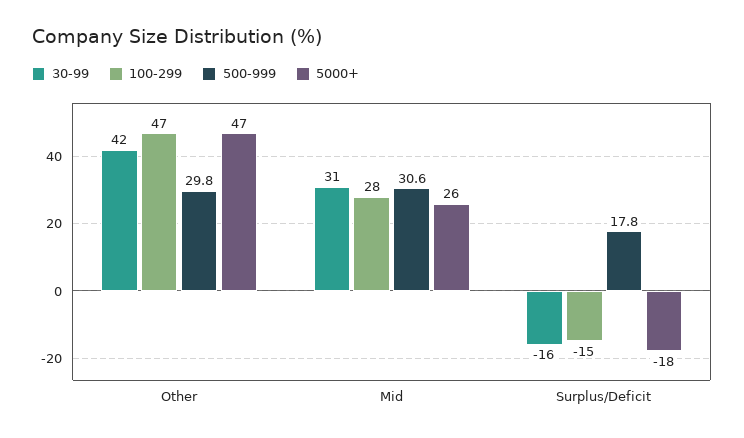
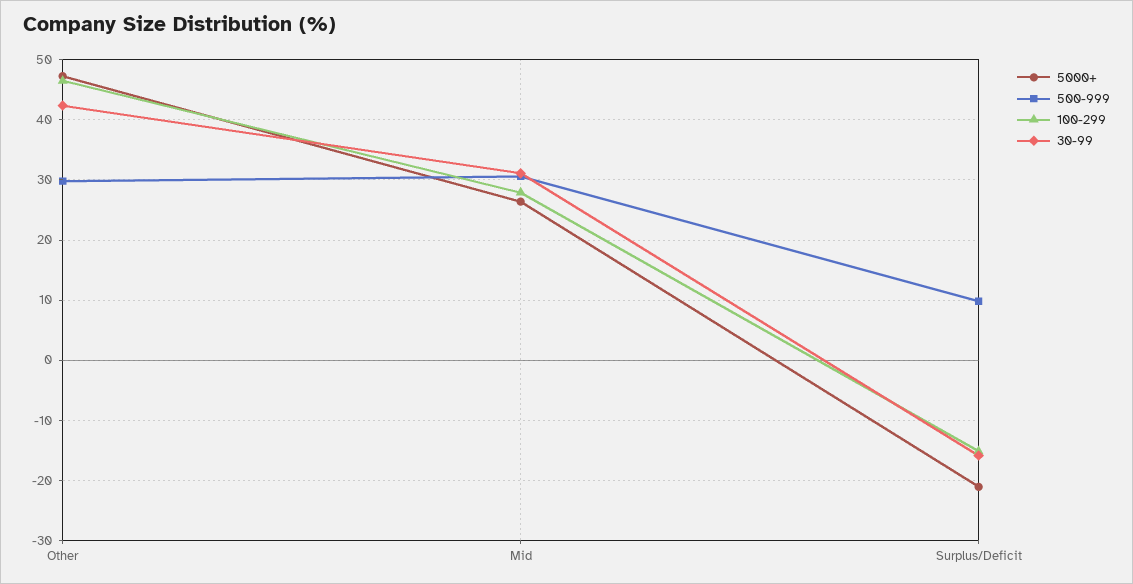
500-999, Surplus/Deficit: 17.8 -> 10
5000+, Surplus/Deficit: -18 -> -21

